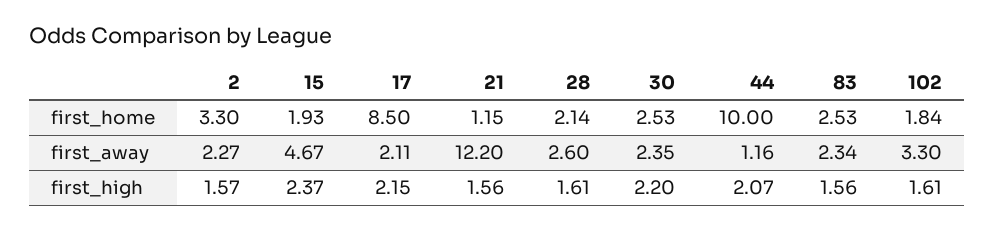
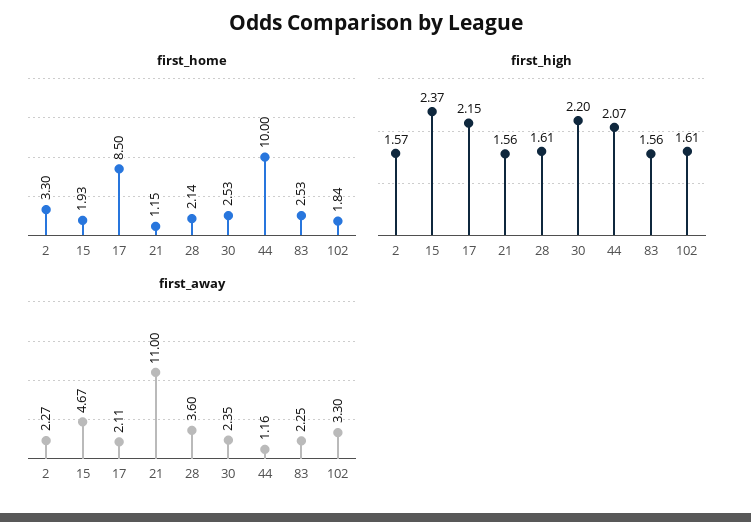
first_away, 21: 12.2 -> 11
first_away, 28: 2.6 -> 3.6
first_away, 83: 2.34 -> 2.25

